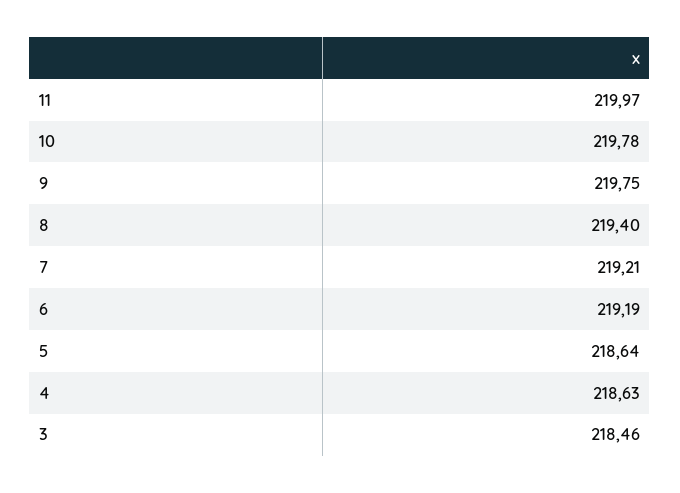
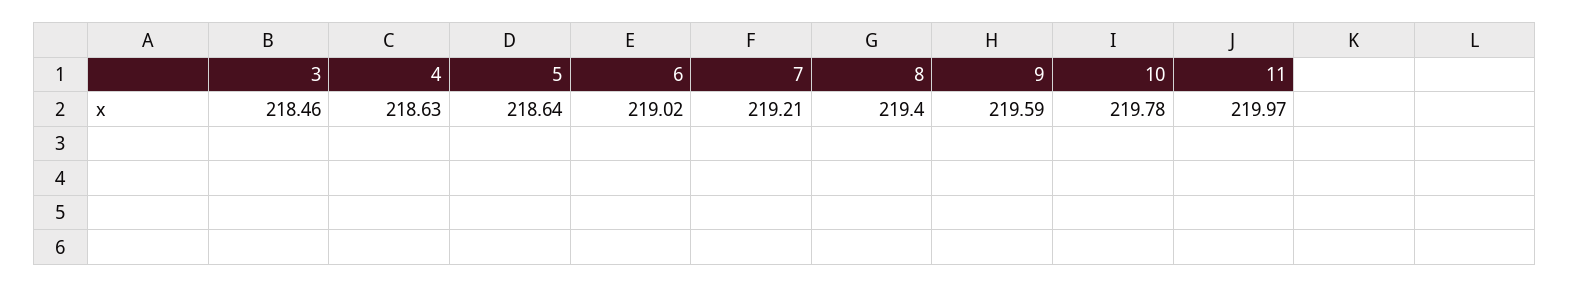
9: 219.75 -> 219.59
6: 219.19 -> 219.02

